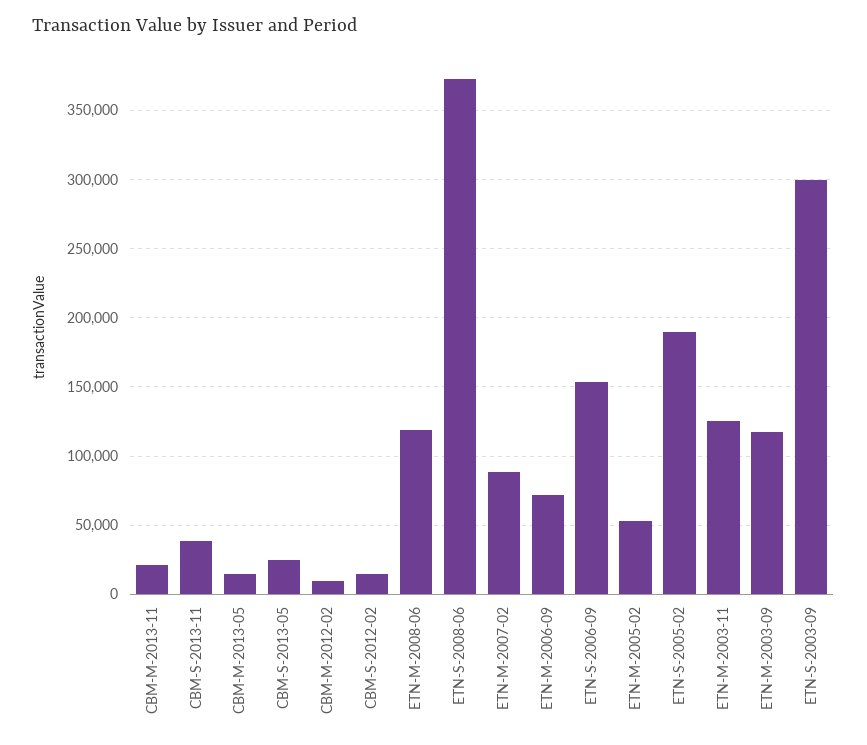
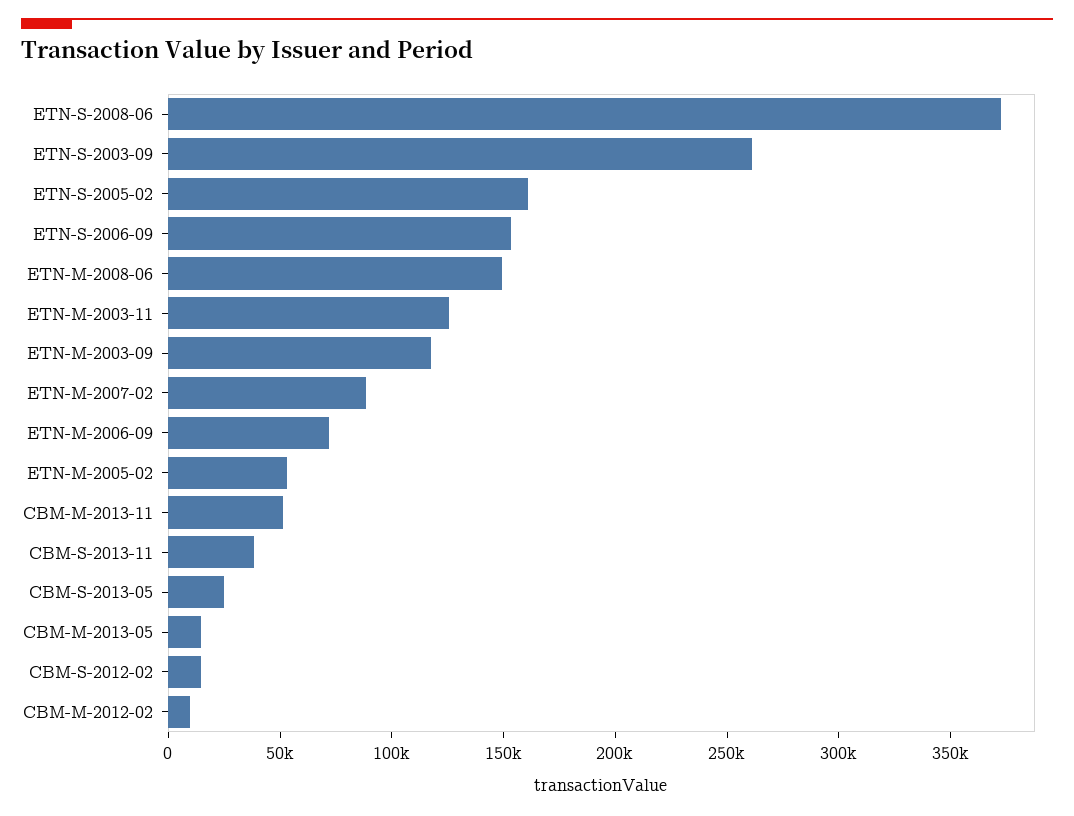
CBM-M-2013-11: 20000 -> 50000
ETN-M-2008-06: 120000 -> 150000
ETN-S-2005-02: 190000 -> 160000
ETN-S-2003-09: 300000 -> 260000

